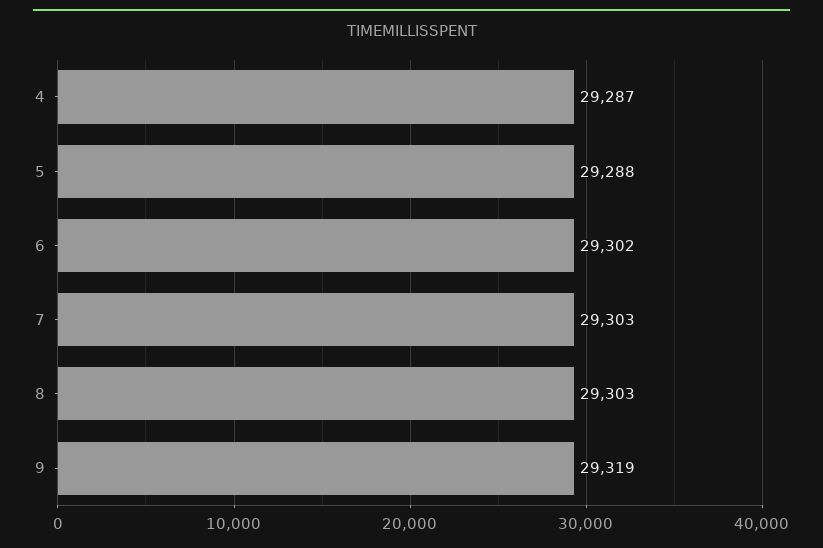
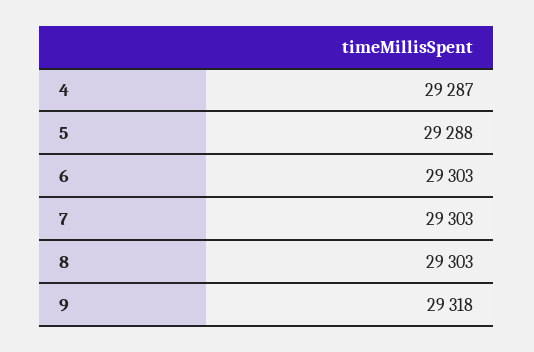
6: 29302 -> 29303
9: 29319 -> 29318

